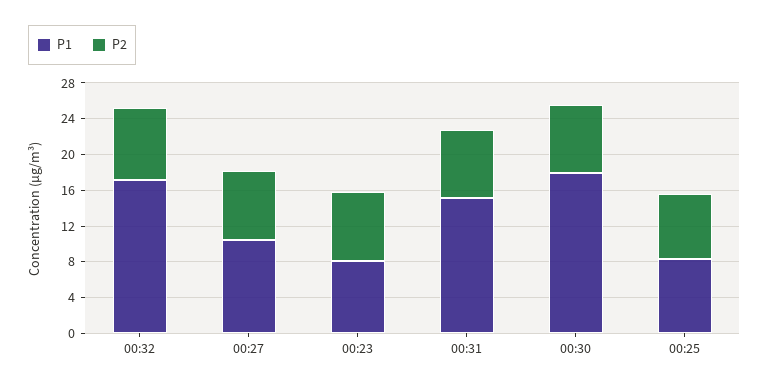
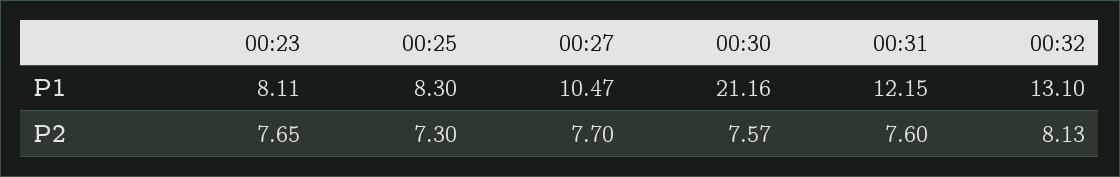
P1, 00:32: 17 -> 13.1
P1, 00:31: 15 -> 12.15
P1, 00:30: 18 -> 21.16

